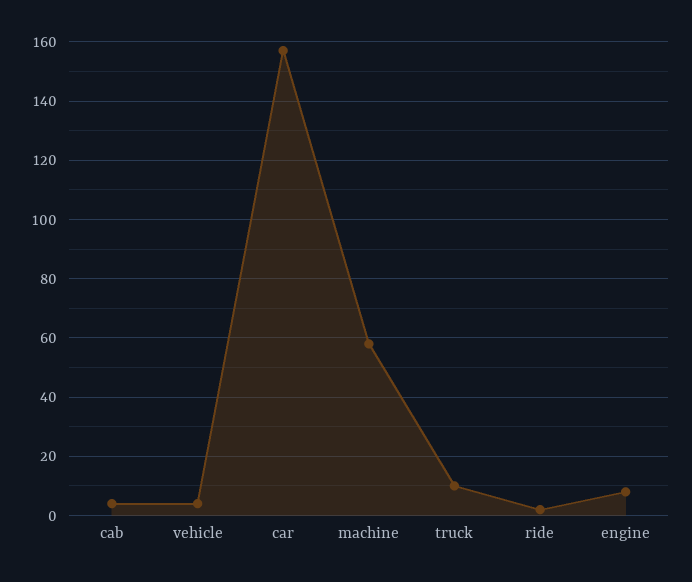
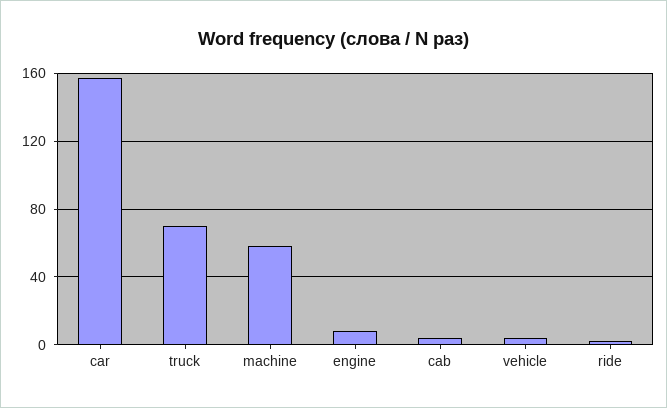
truck: 10 -> 70

